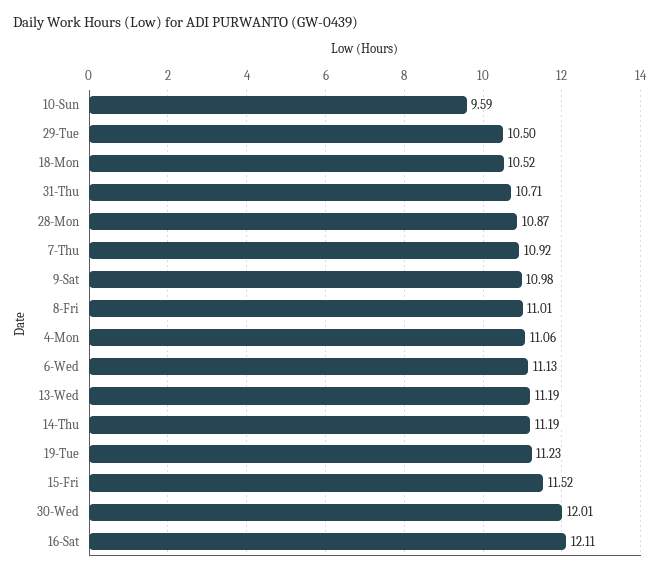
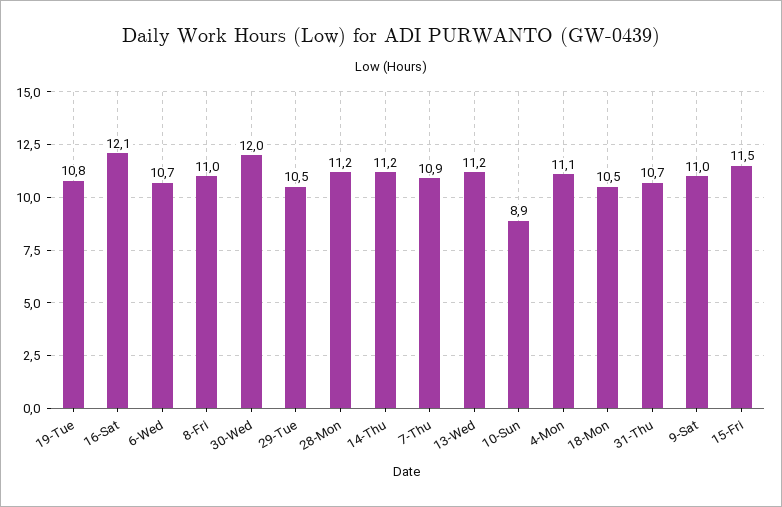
10-Sun: 9.59 -> 8.9
28-Mon: 10.87 -> 11.2
6-Wed: 11.13 -> 10.7
19-Tue: 11.23 -> 10.8

